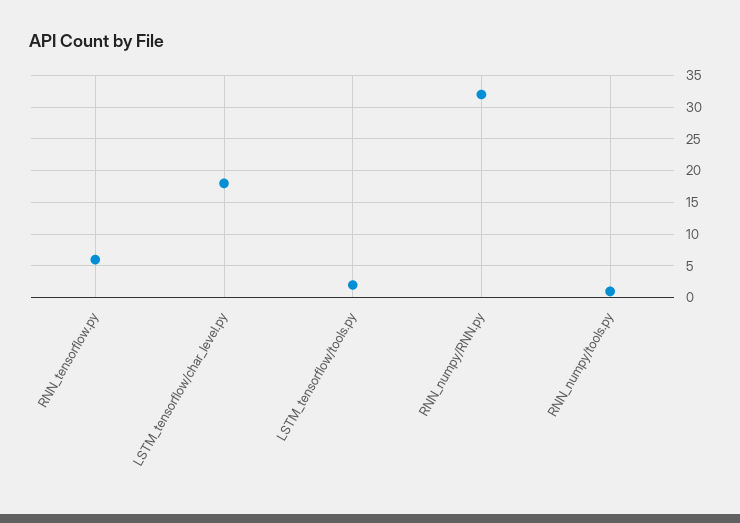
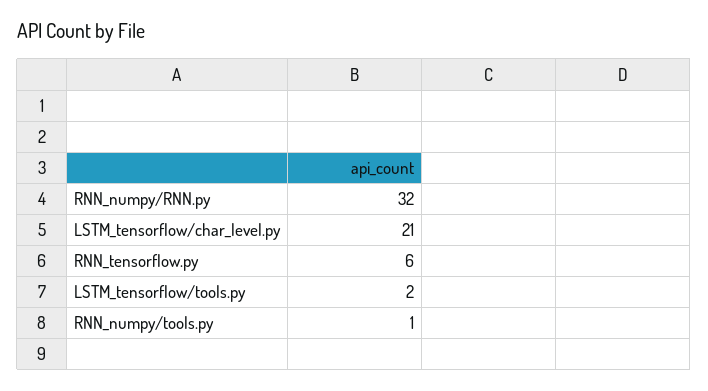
LSTM_tensorflow/char_level.py: 18 -> 21

